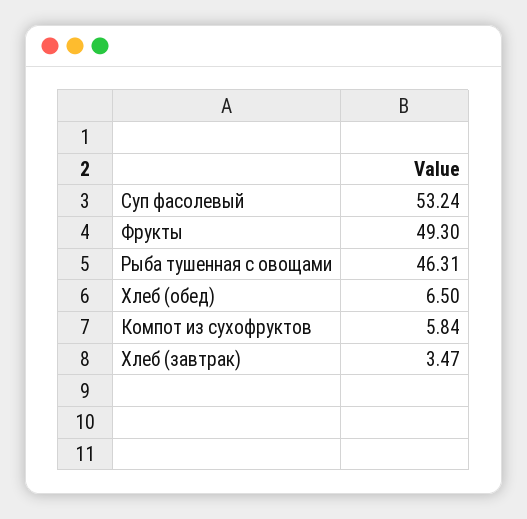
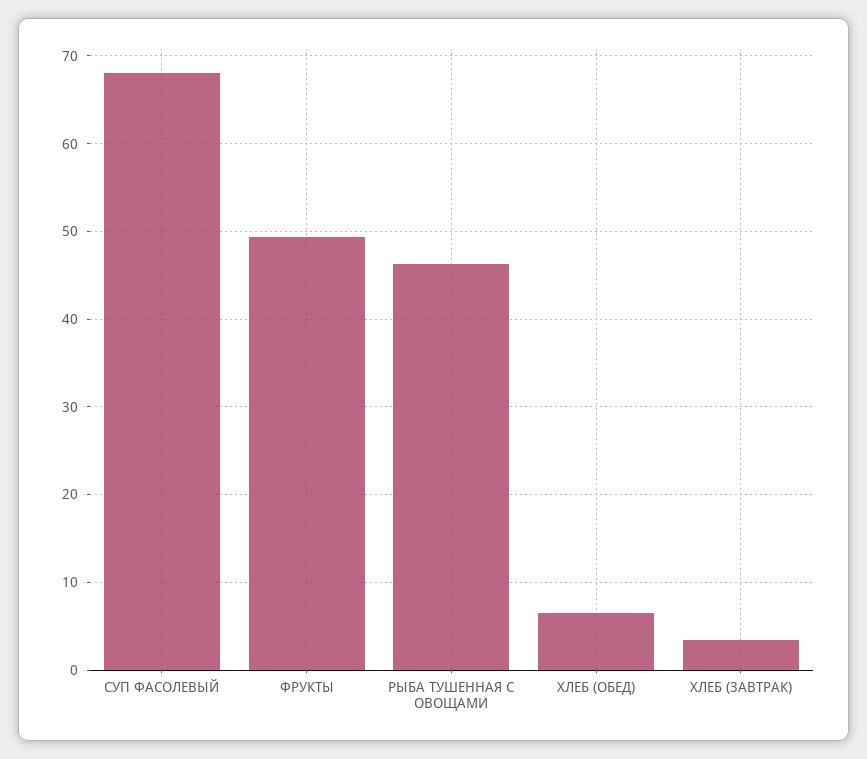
Суп фасолевый: 53.24 -> 68
Компот из сухофруктов: 5.84 -> none

